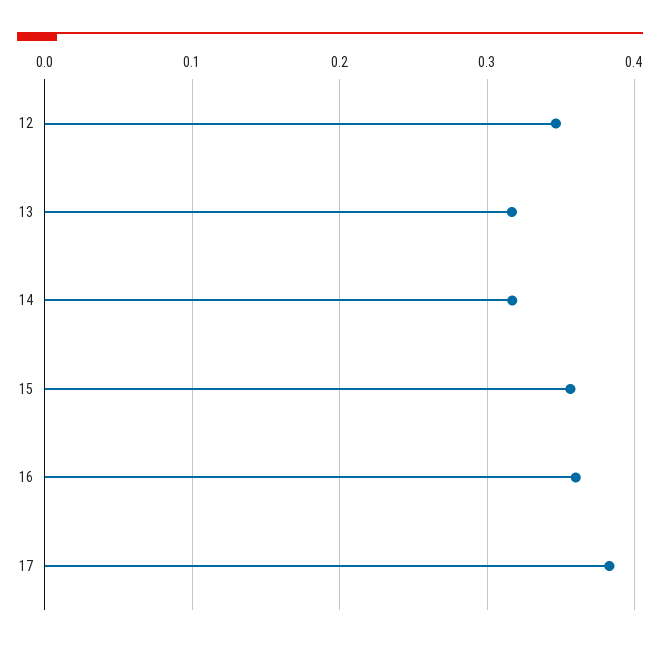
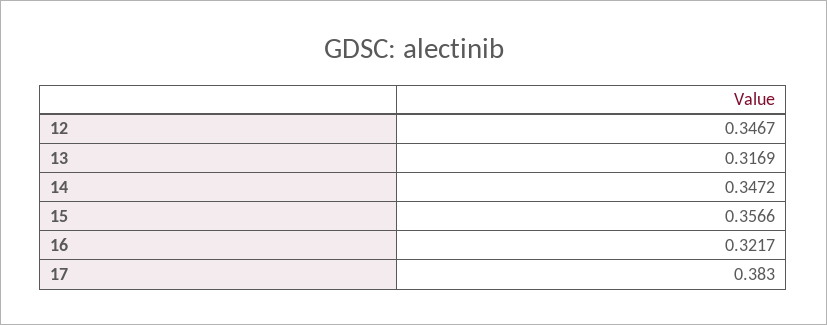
14: 0.32 -> 0.3472
16: 0.36 -> 0.3217

